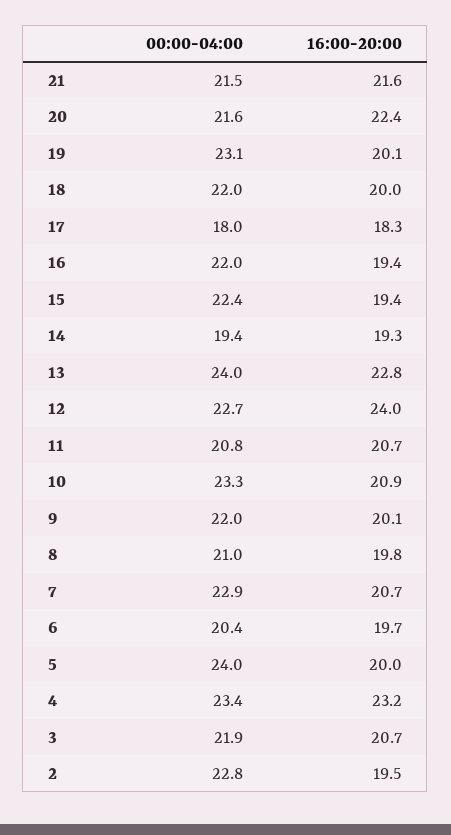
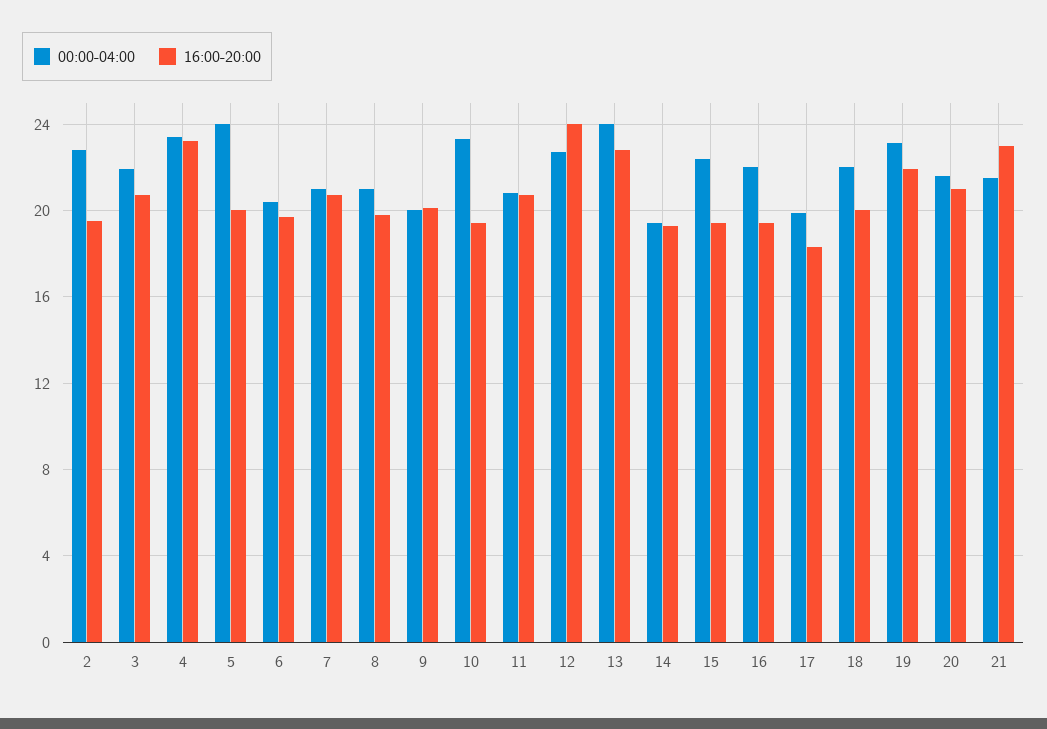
16:00-20:00, 21: 21.6 -> 23
16:00-20:00, 20: 22.4 -> 21
16:00-20:00, 19: 20.1 -> 22
00:00-04:00, 17: 18 -> 20
16:00-20:00, 10: 20.9 -> 19.5
00:00-04:00, 9: 22 -> 20
00:00-04:00, 7: 22.9 -> 21

